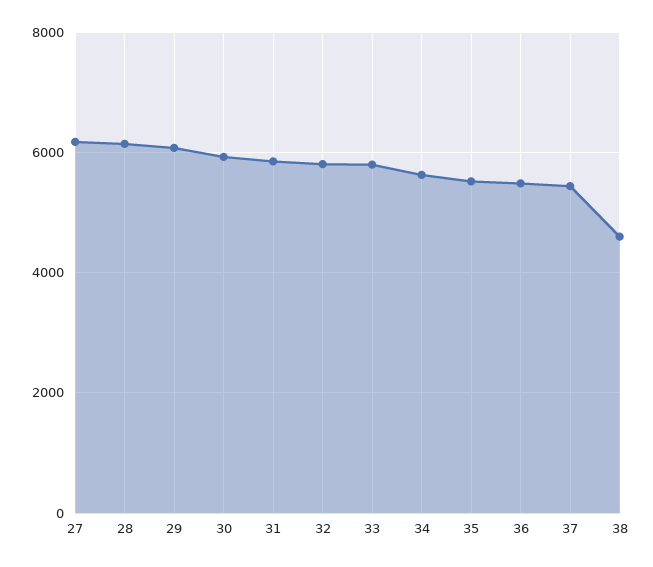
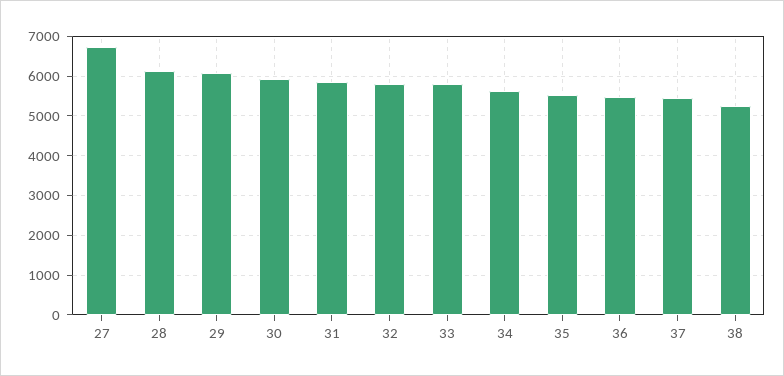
27: 6200 -> 6800
38: 4600 -> 5200

